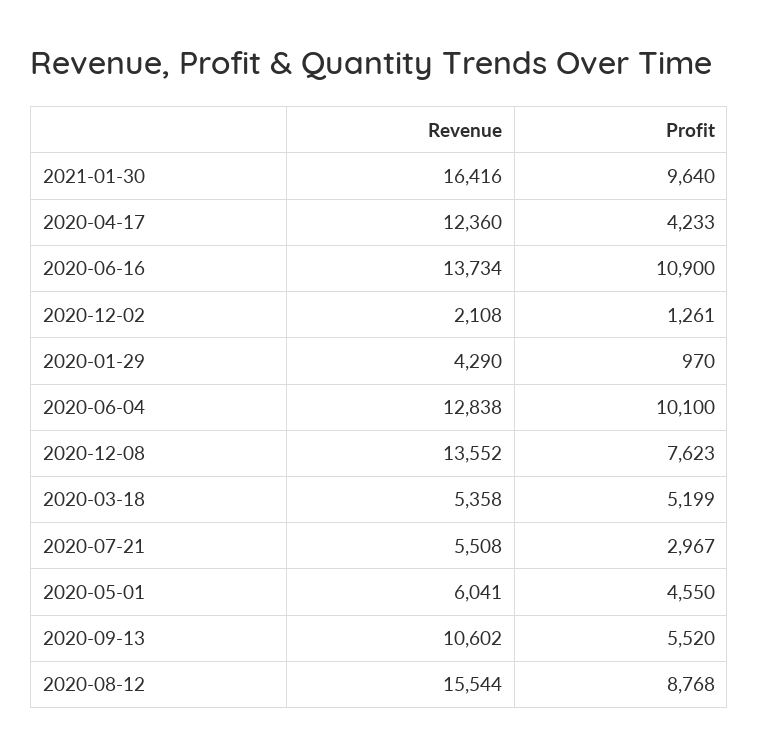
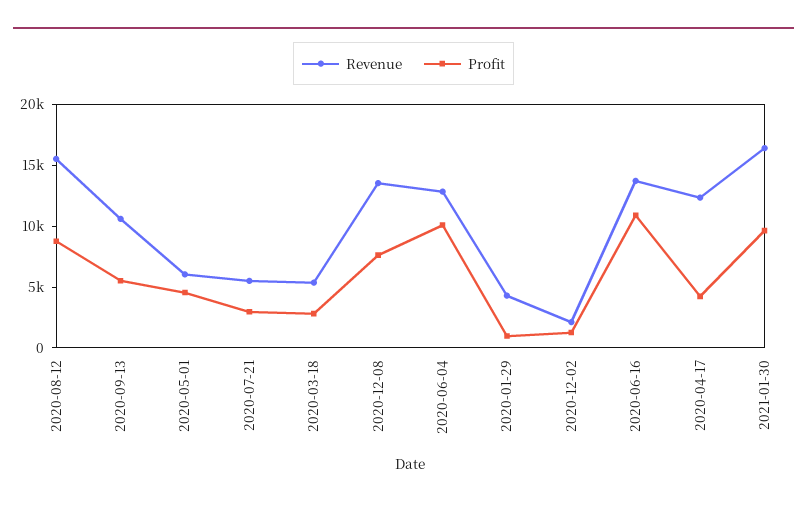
Profit, 2020-03-18: 5199 -> 3000

